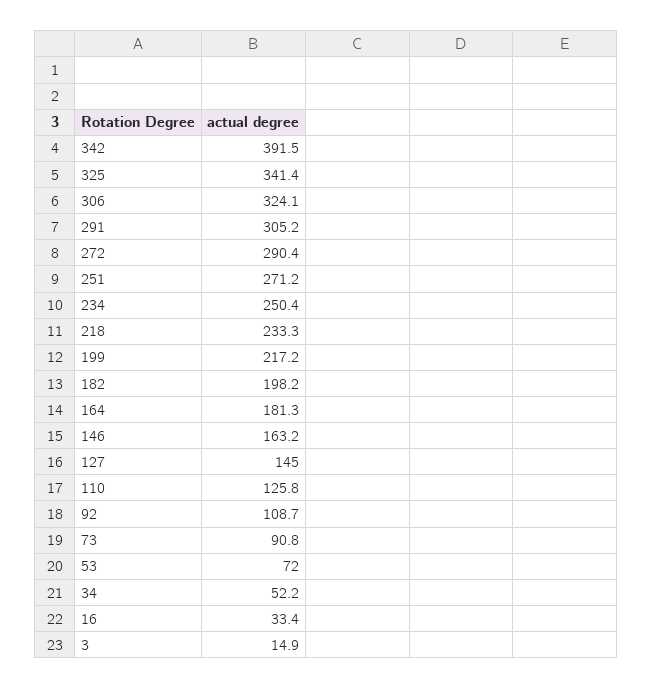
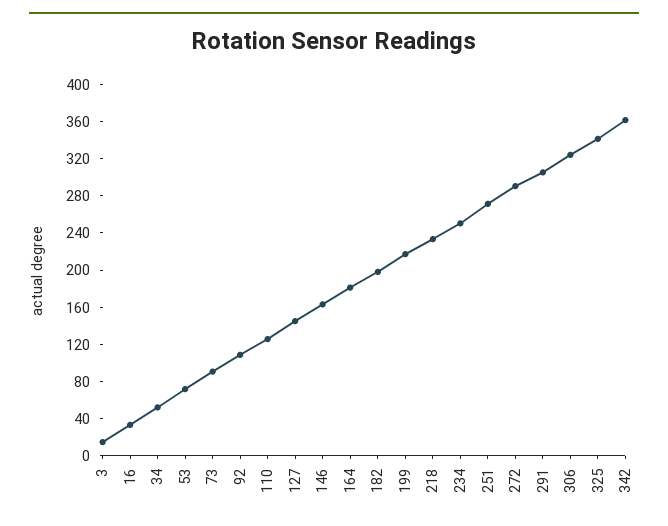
342: 391.5 -> 360

